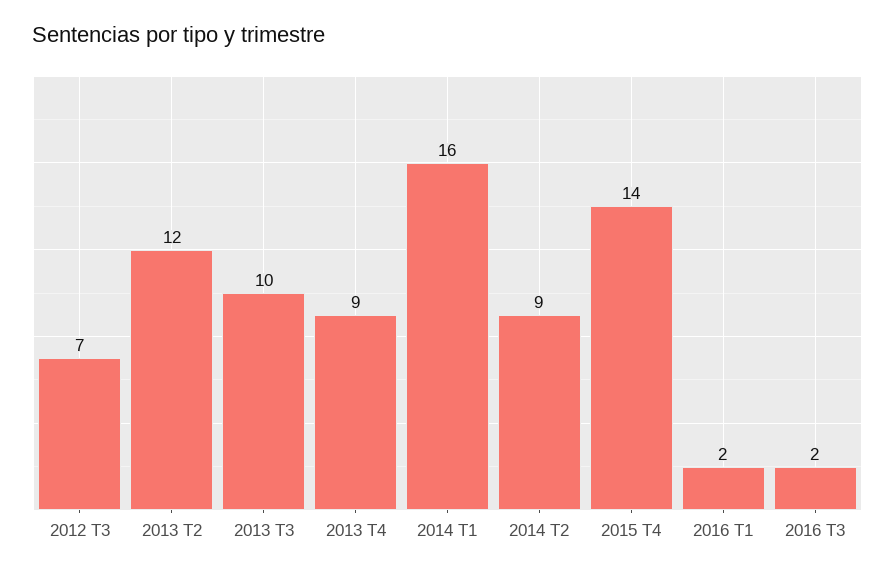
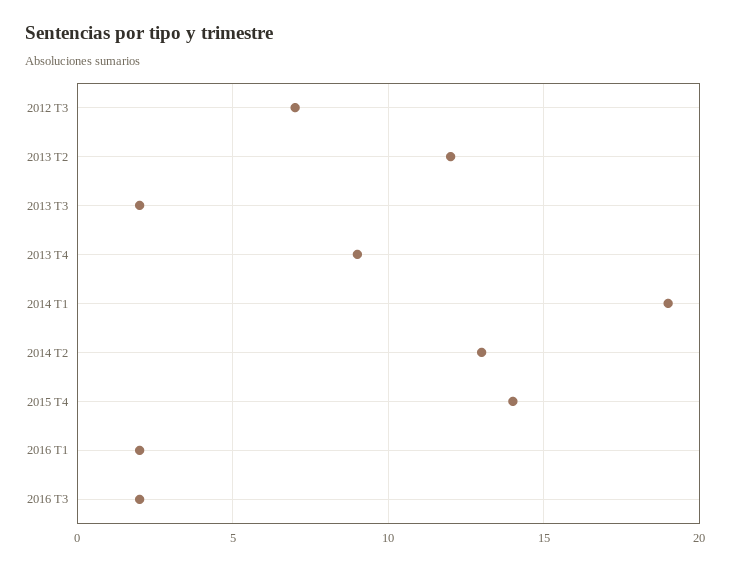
2013 T3: 10 -> 2
2014 T1: 16 -> 19
2014 T2: 9 -> 13

